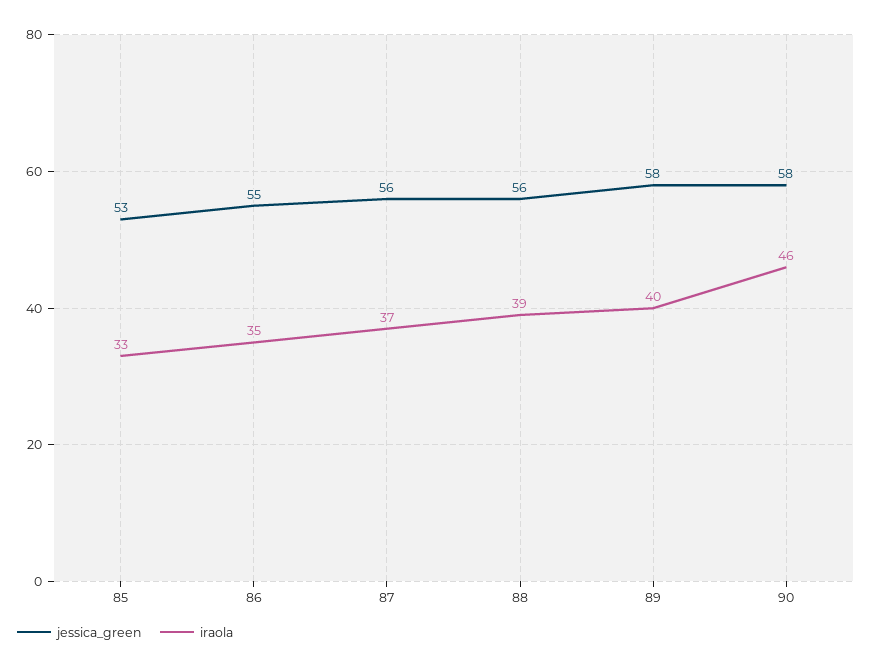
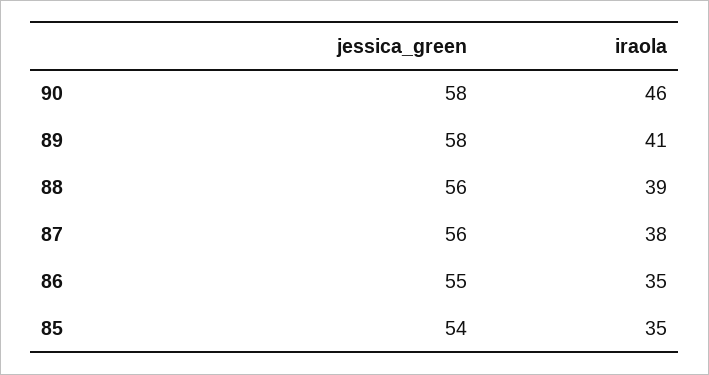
jessica_green, 85: 53 -> 54
iraola, 85: 33 -> 35
iraola, 87: 37 -> 38
iraola, 89: 40 -> 41

